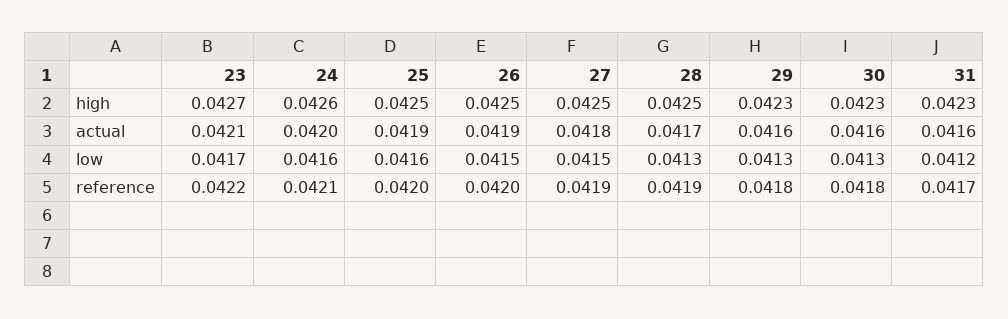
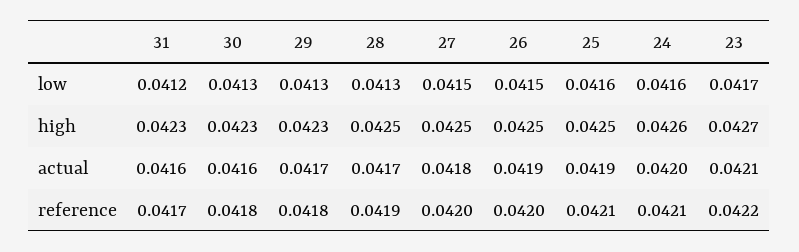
29, actual: 0.0416 -> 0.0417
25, reference: 0.042 -> 0.0421
27, reference: 0.0419 -> 0.042

